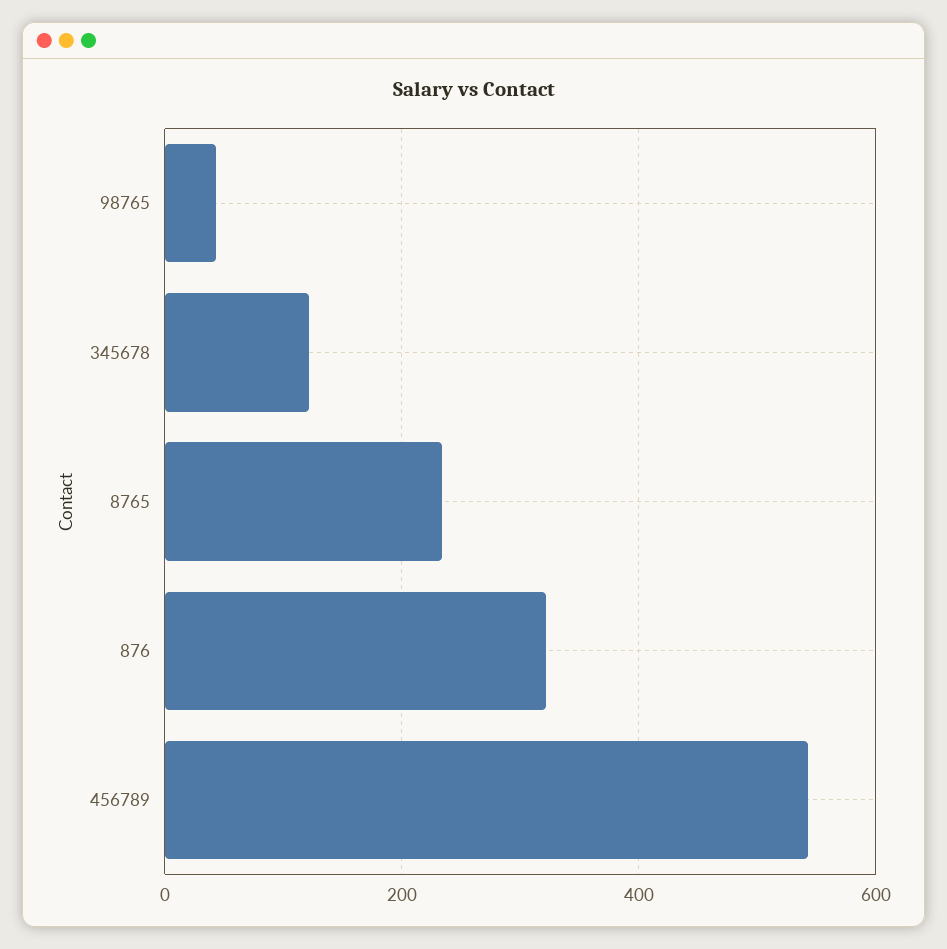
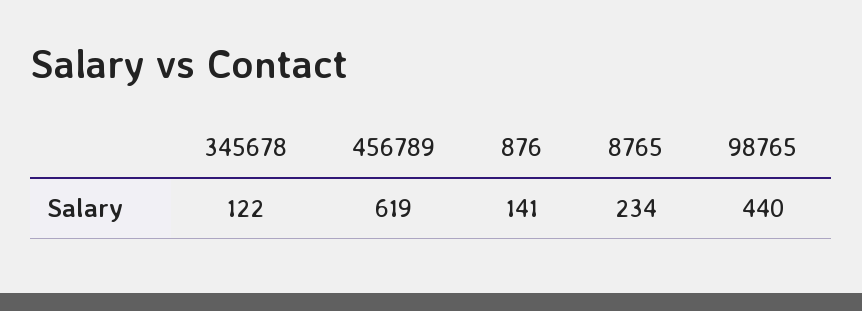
98765: 40 -> 440
876: 320 -> 141
456789: 540 -> 619

